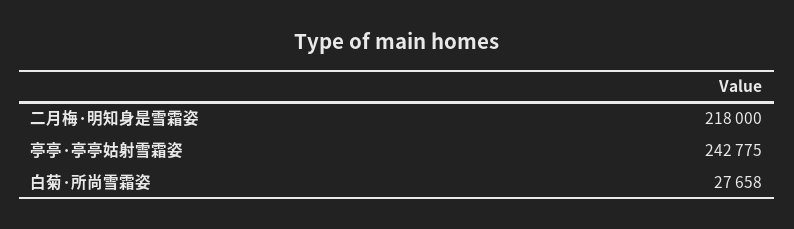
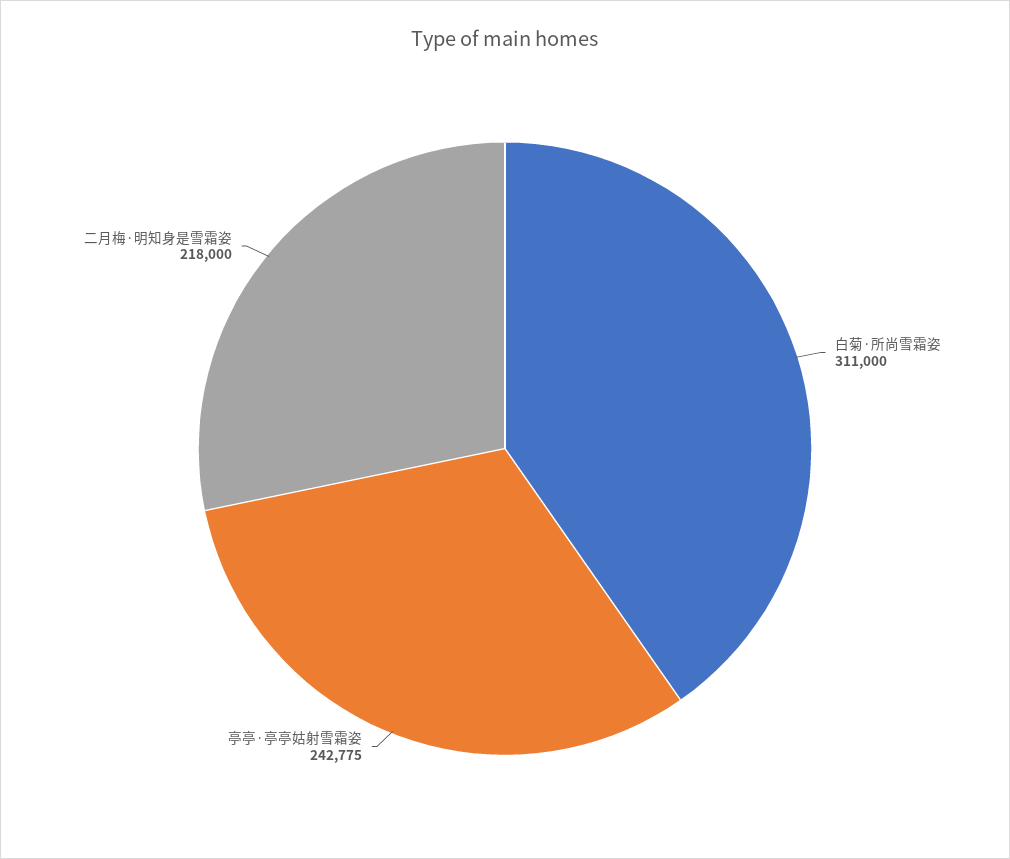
白菊·所尚雪霜姿: 27658 -> 311000

